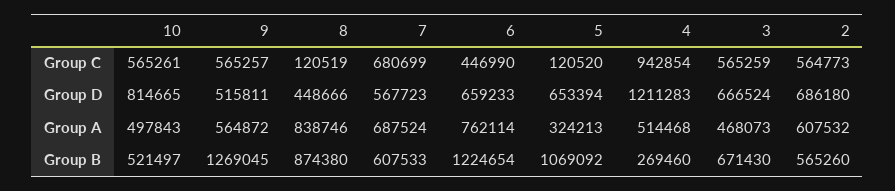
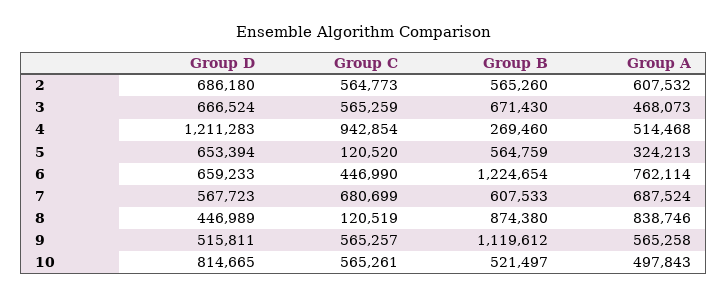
8, Group D: 448666 -> 446989
9, Group A: 564872 -> 565258
9, Group B: 1269045 -> 1119612
5, Group B: 1069092 -> 564759

